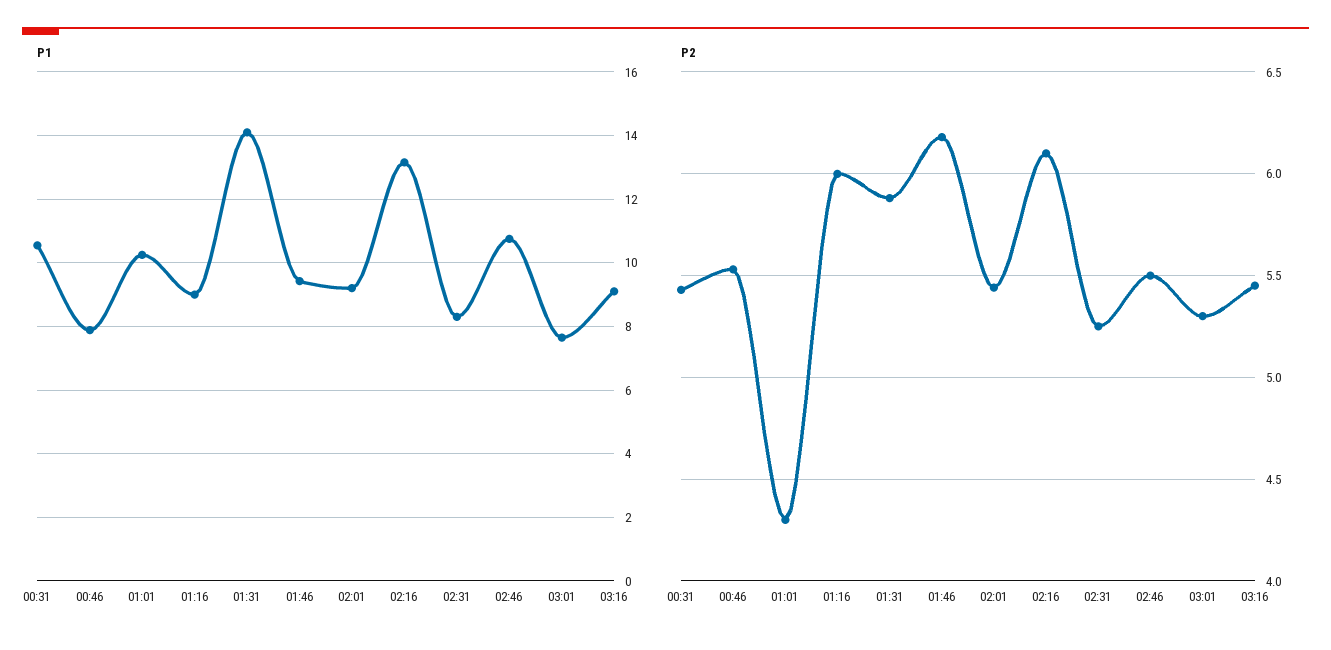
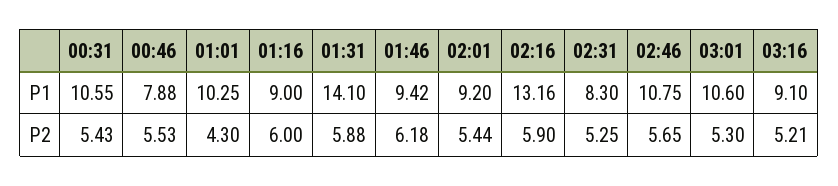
P1, 03:01: 7.6 -> 10.6
P2, 02:16: 6.1 -> 5.9
P2, 02:46: 5.5 -> 5.65
P2, 03:16: 5.45 -> 5.21

